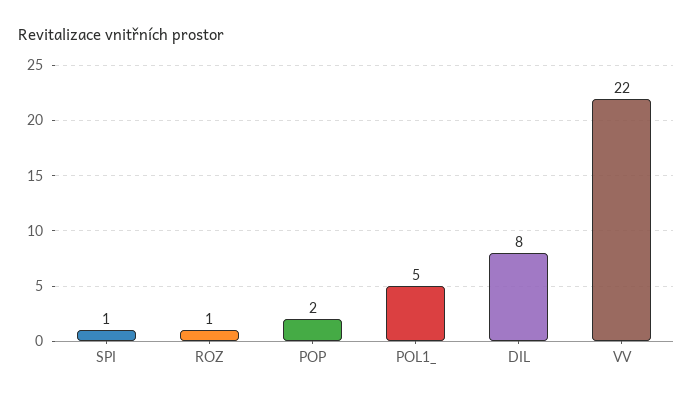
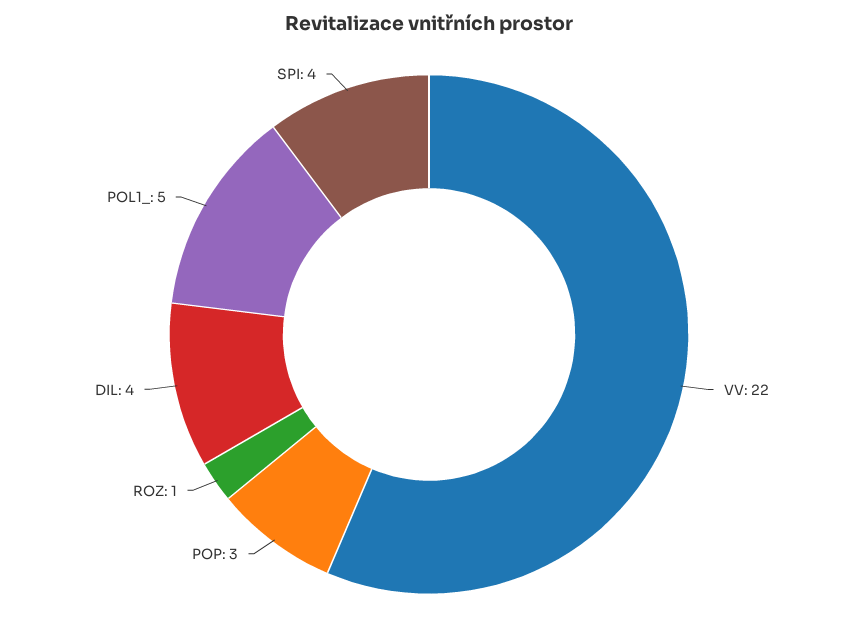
SPI: 1 -> 4
POP: 2 -> 3
DIL: 8 -> 4

